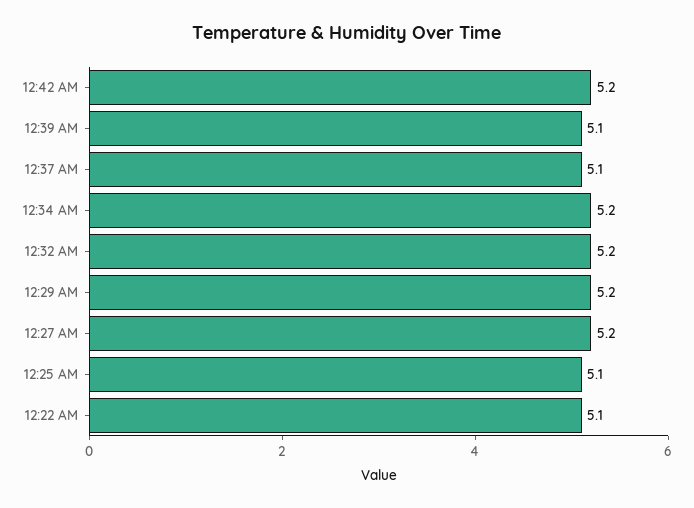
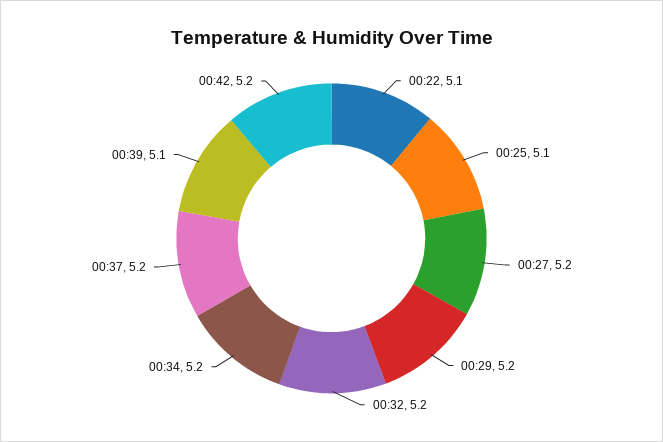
12:37 AM: 5.1 -> 5.2

